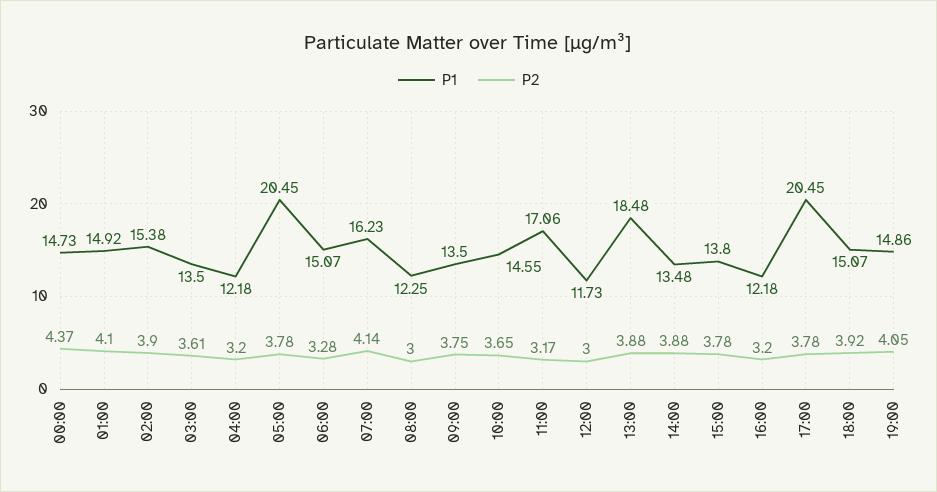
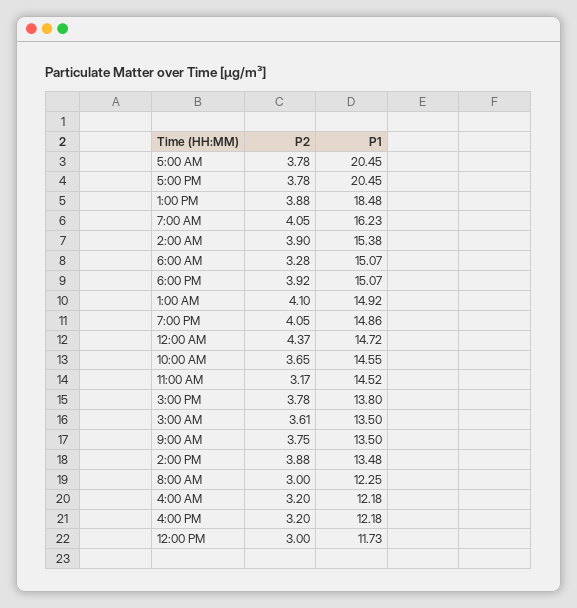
P1, 00:00: 14.73 -> 14.72
P2, 07:00: 4.14 -> 4.05
P1, 11:00: 17.06 -> 14.52

